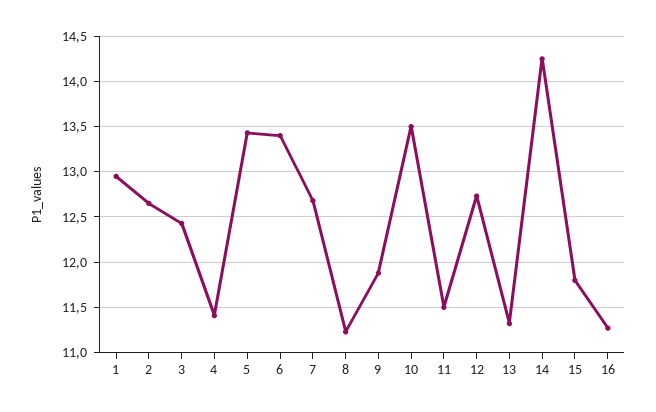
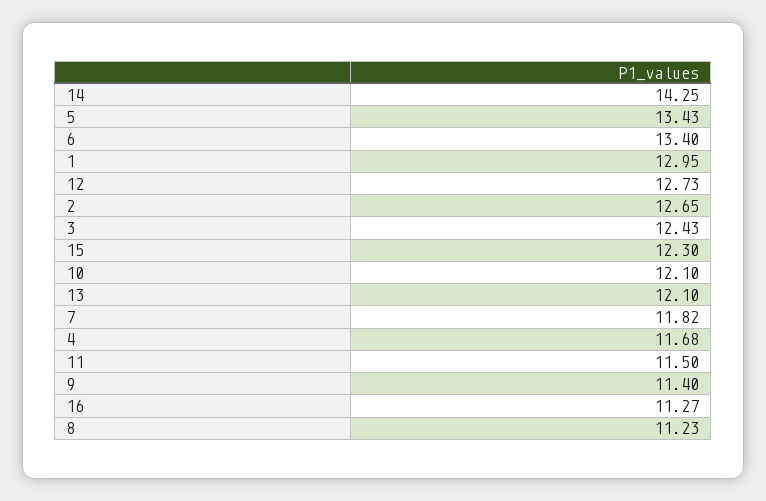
4: 11.4 -> 11.68
7: 12.7 -> 11.82
9: 11.9 -> 11.4
10: 13.5 -> 12.1
13: 11.3 -> 12.1
15: 11.8 -> 12.3

